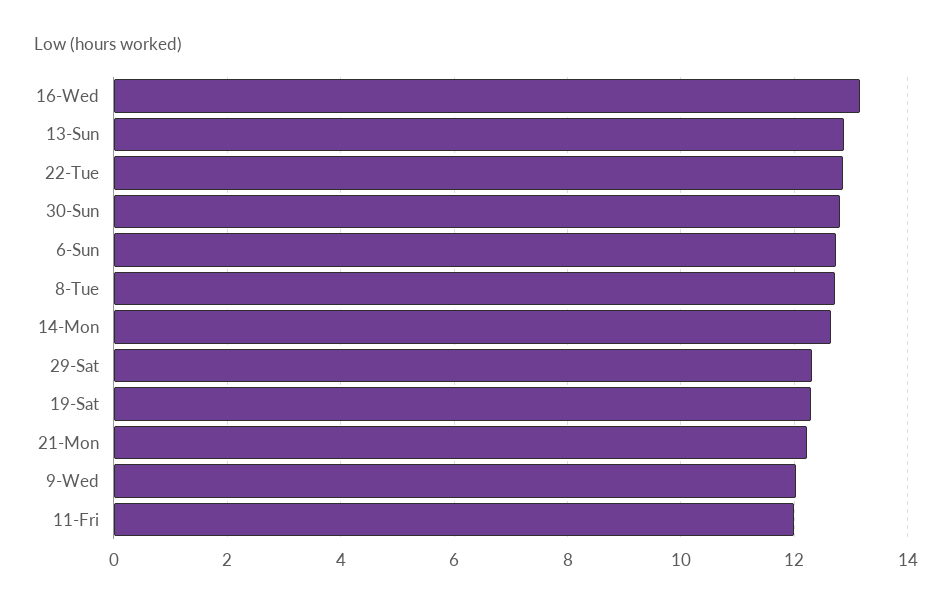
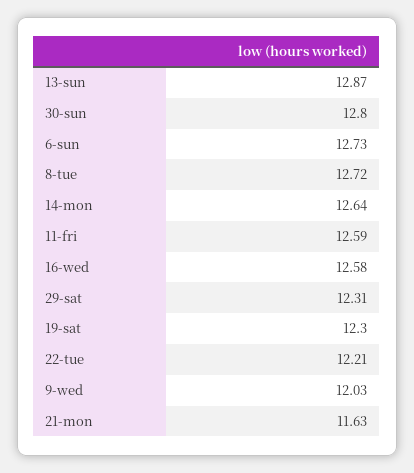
16-Wed: 13.2 -> 12.58
22-Tue: 12.8 -> 12.21
21-Mon: 12.2 -> 11.63
11-Fri: 12 -> 12.59

